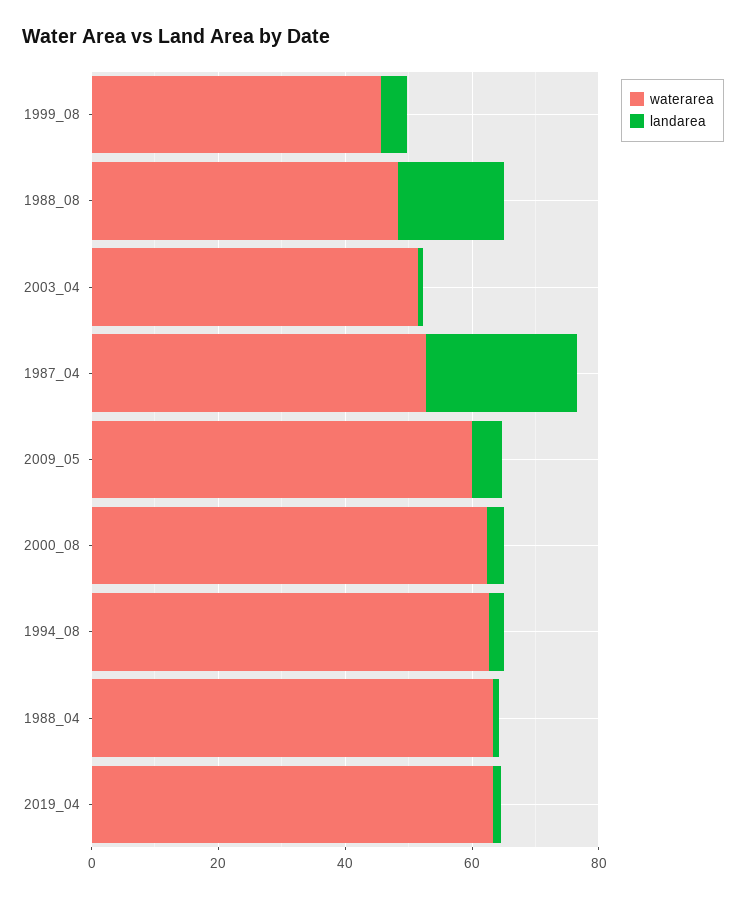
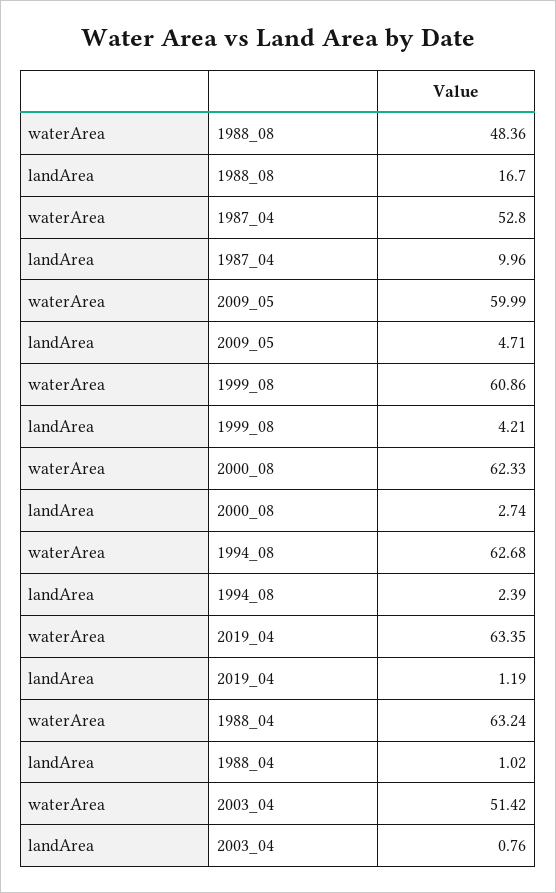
waterarea, 1999_08: 45 -> 60.86
landarea, 1987_04: 25 -> 9.96

